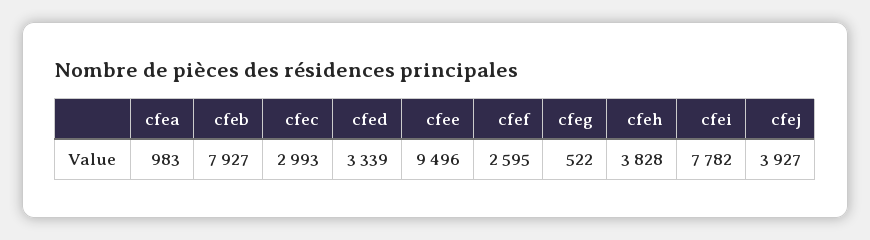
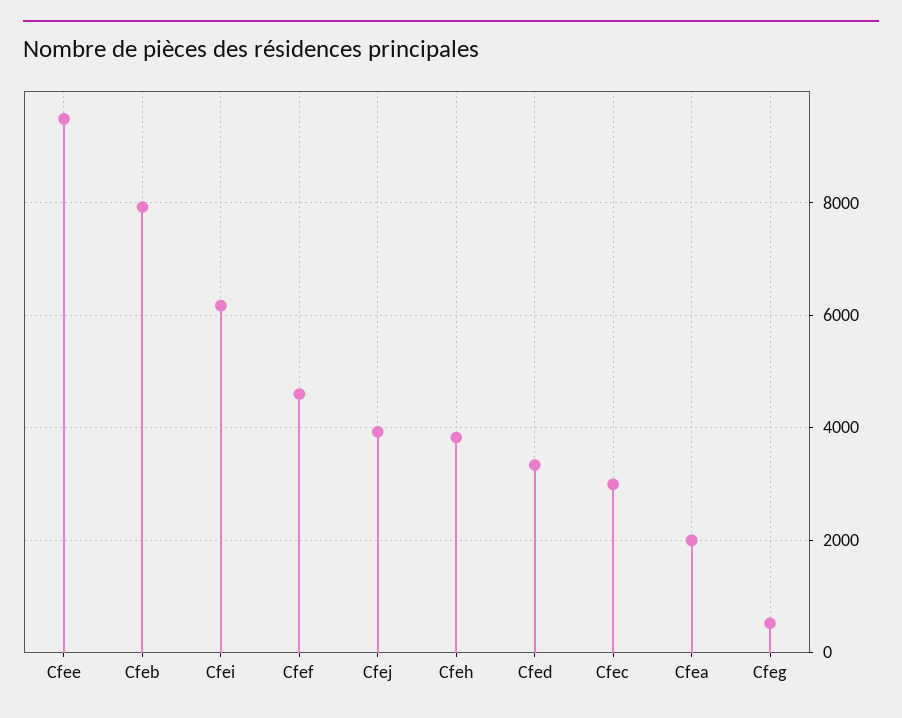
cfea: 983 -> 2000
cfef: 2595 -> 4600
cfei: 7782 -> 6200

